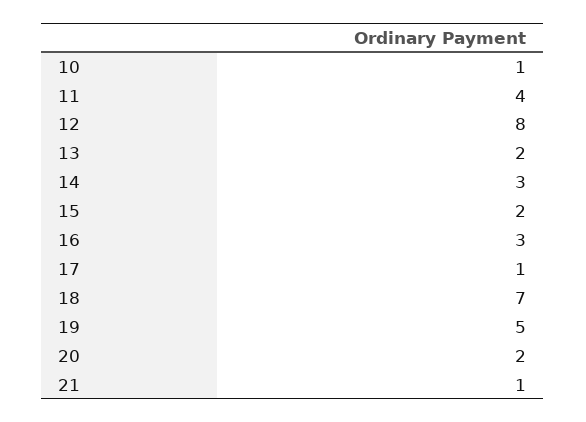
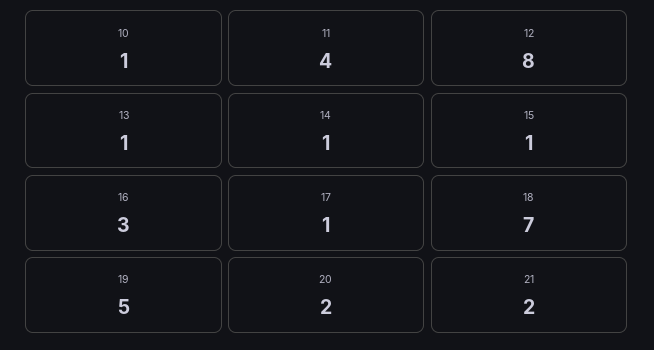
13: 2 -> 1
14: 3 -> 1
15: 2 -> 1
21: 1 -> 2

